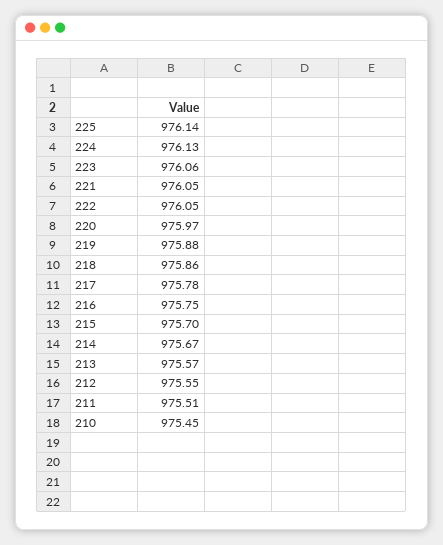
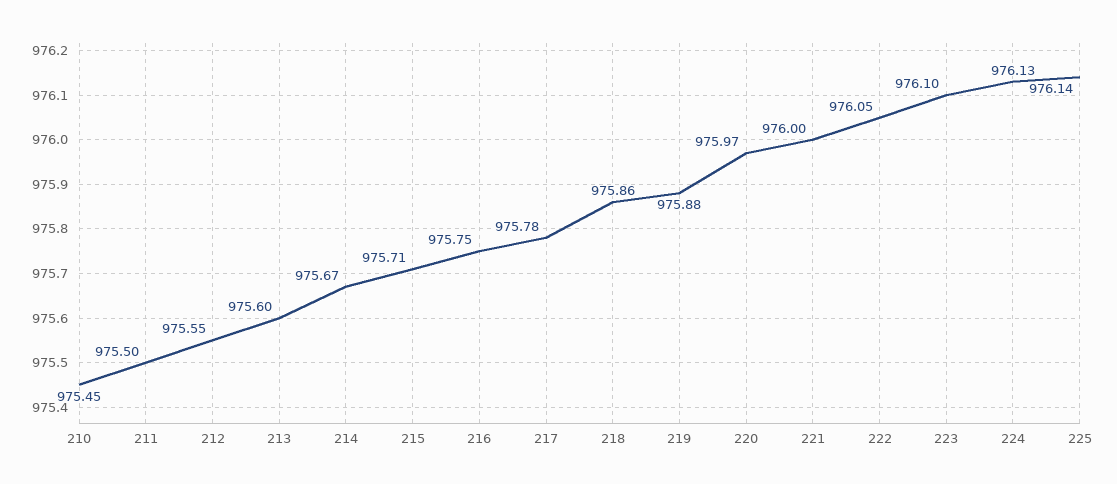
223: 976.06 -> 976.1
221: 976.05 -> 976
215: 975.7 -> 975.71
213: 975.57 -> 975.6
211: 975.51 -> 975.5

